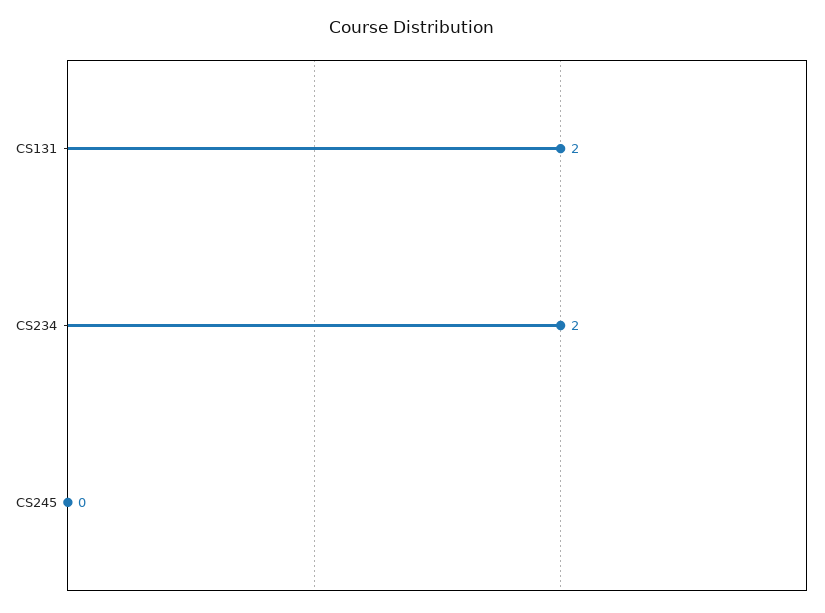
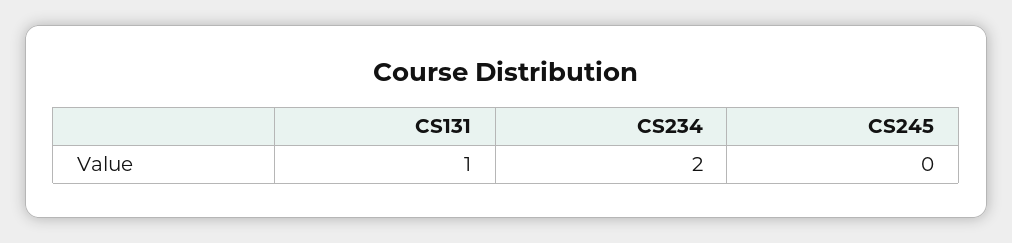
CS131: 2 -> 1

